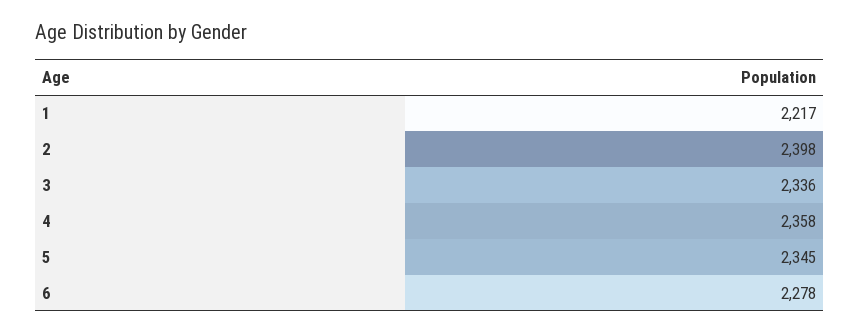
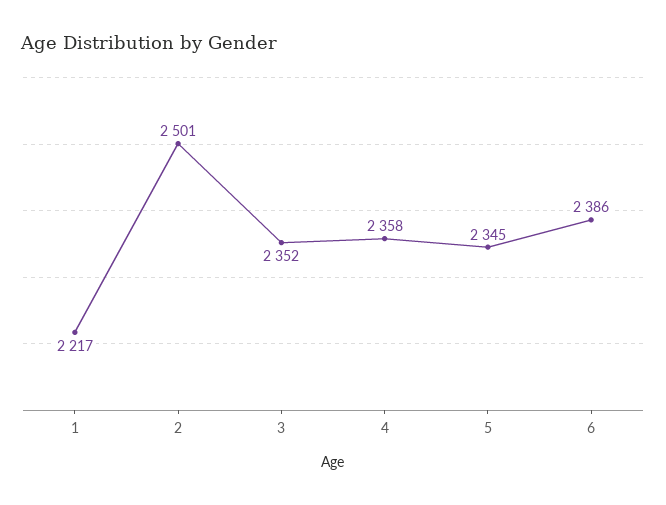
2: 2398 -> 2501
3: 2336 -> 2352
6: 2278 -> 2386

